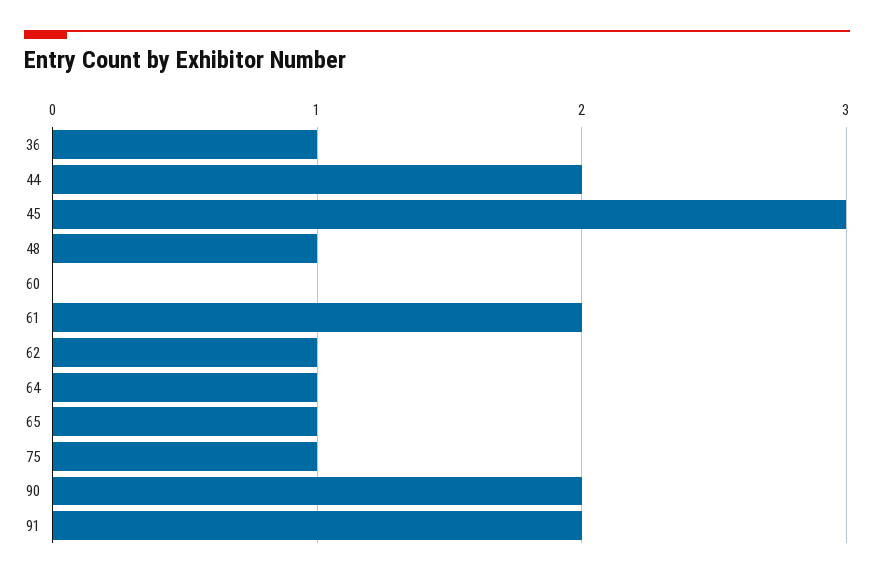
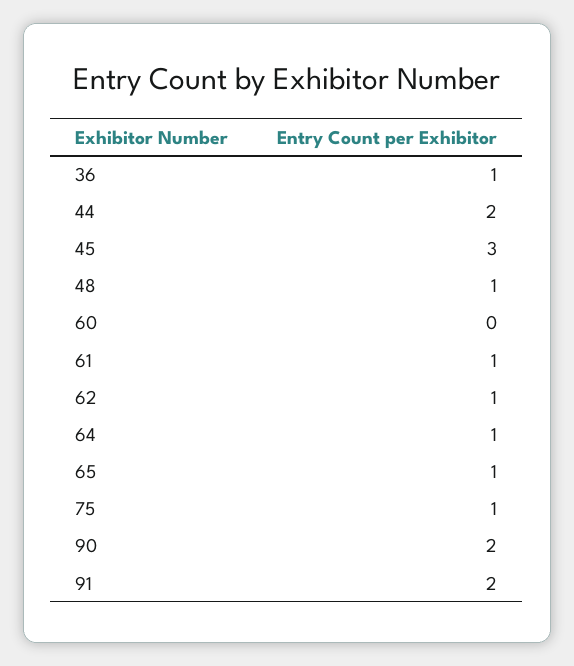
61: 2 -> 1

